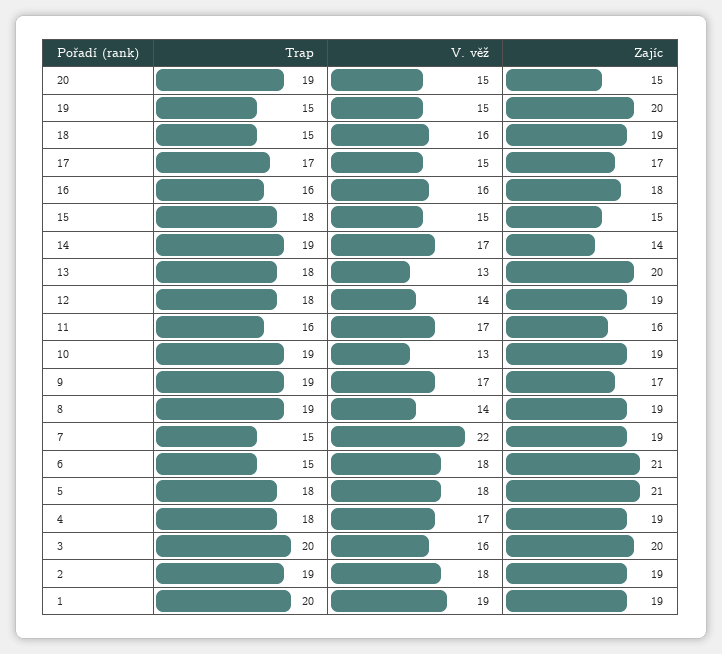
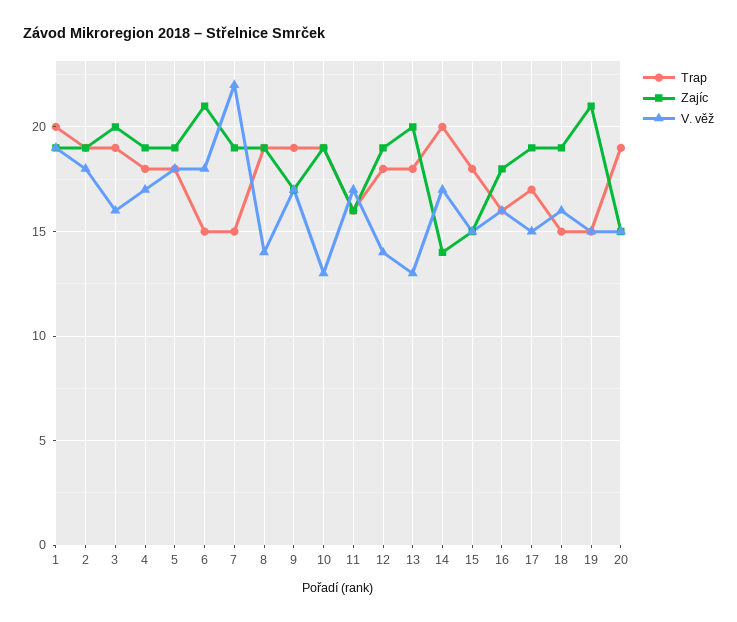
Zajíc, 19: 20 -> 21
Zajíc, 17: 17 -> 19
Trap, 14: 19 -> 20
Zajíc, 5: 21 -> 19
Trap, 3: 20 -> 19

